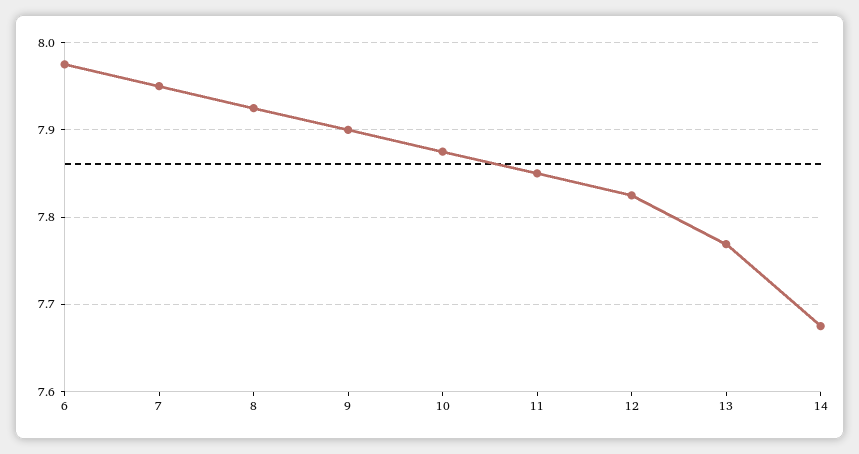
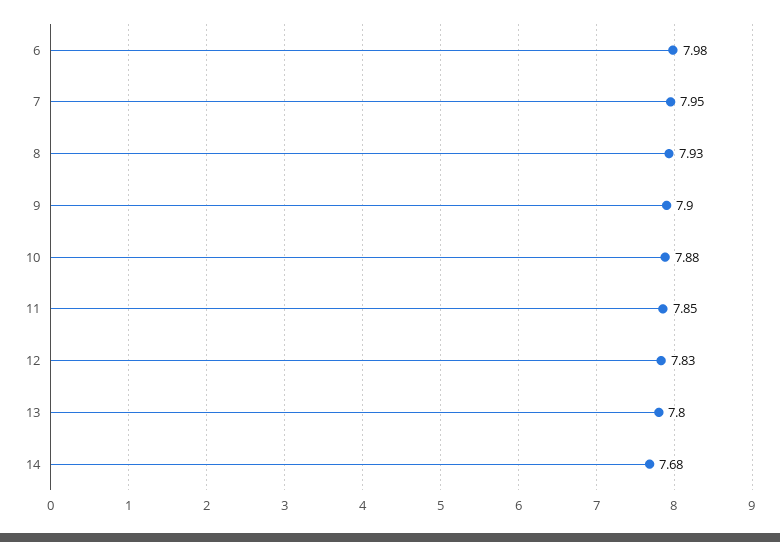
13: 7.77 -> 7.8

